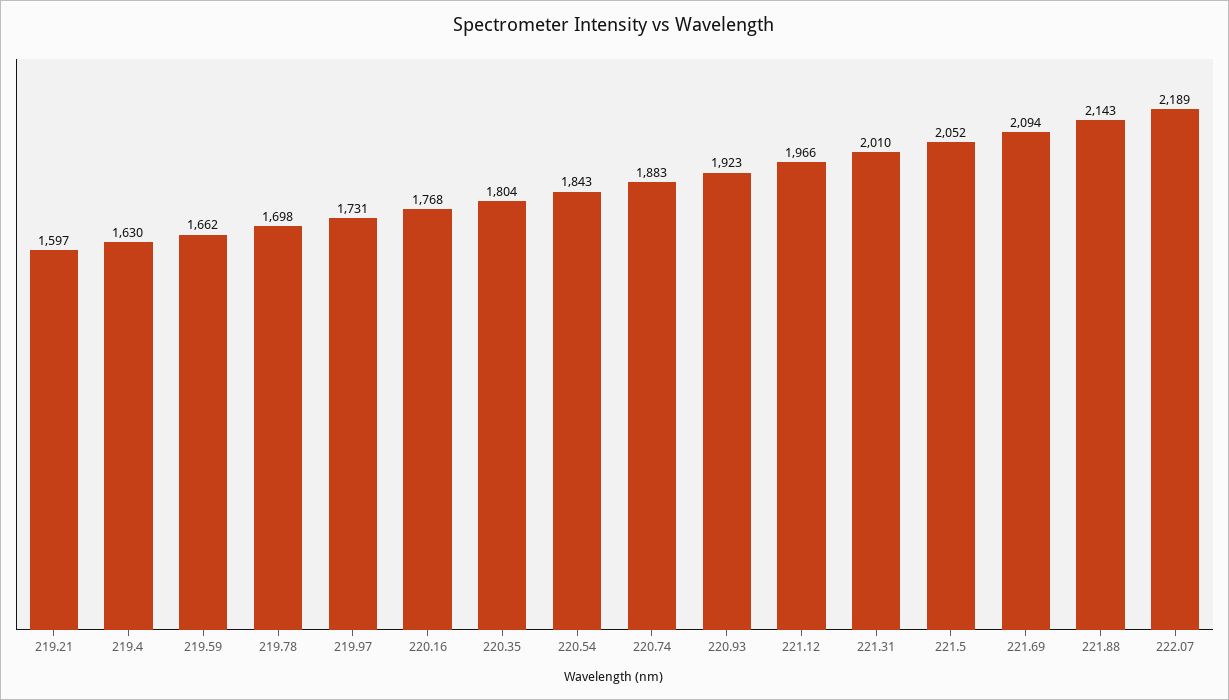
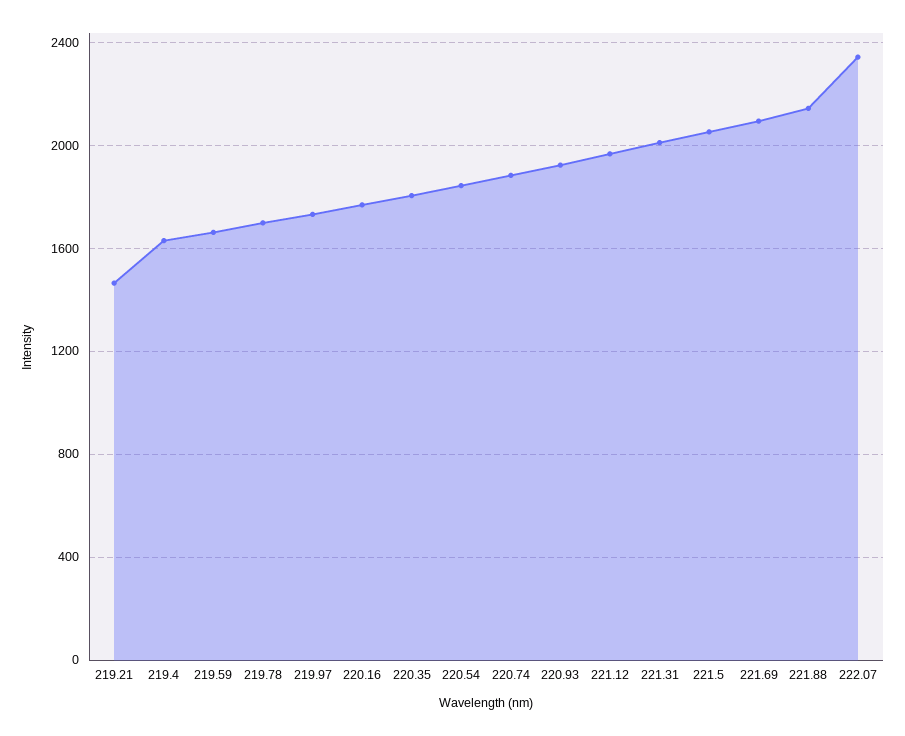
219.21: 1597 -> 1450
222.07: 2189 -> 2350

